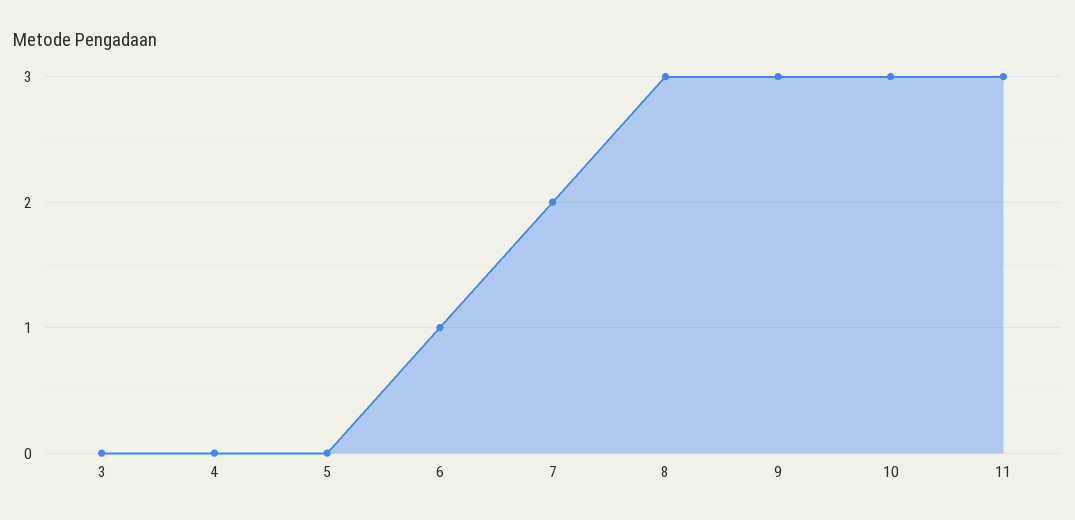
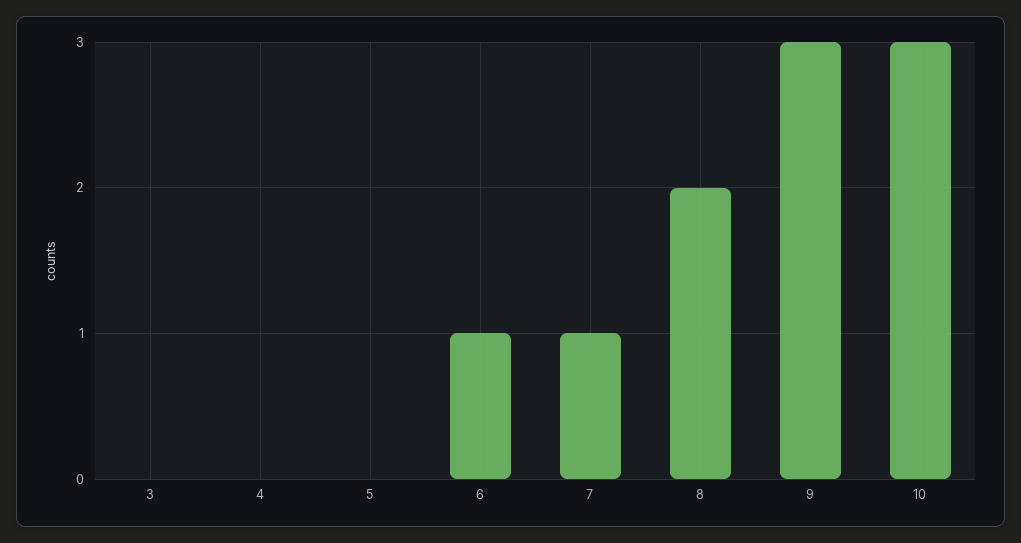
7: 2 -> 1
8: 3 -> 2
11: 3 -> none

